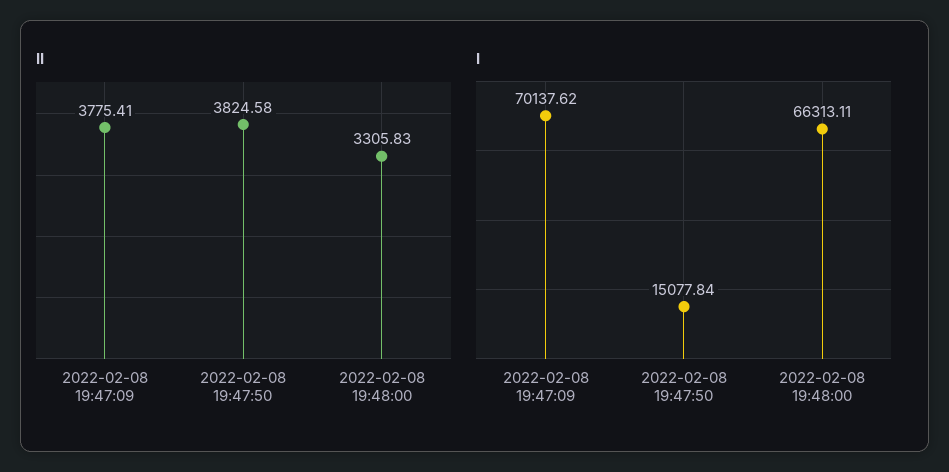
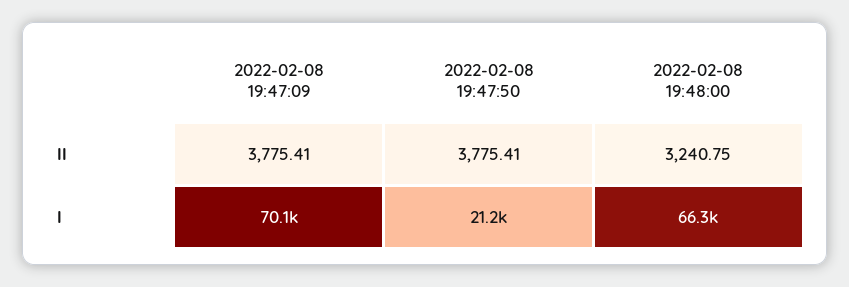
II, 2022-02-08 19:47:50: 3824.58 -> 3775.41
II, 2022-02-08 19:48:00: 3305.83 -> 3240.75
I, 2022-02-08 19:47:50: 15077.84 -> 21200

